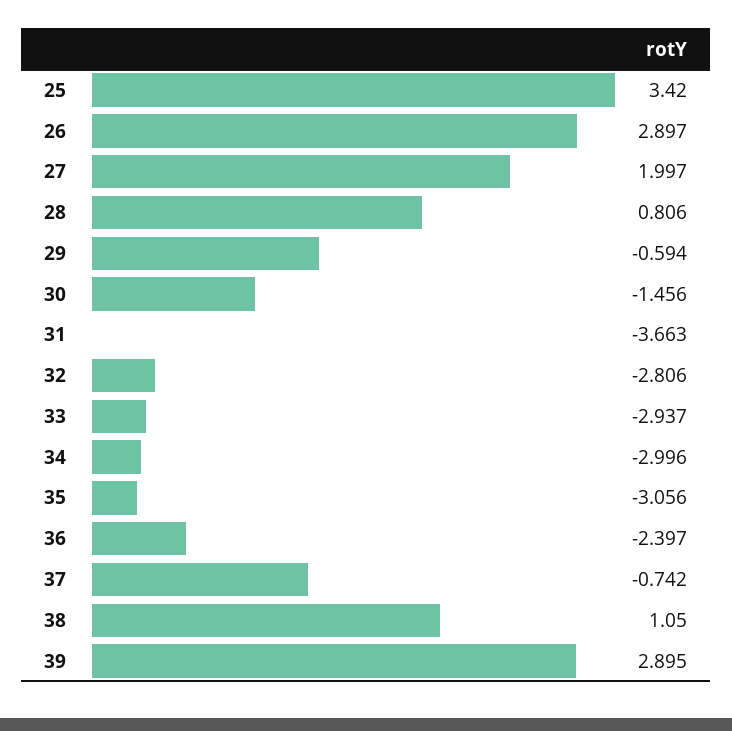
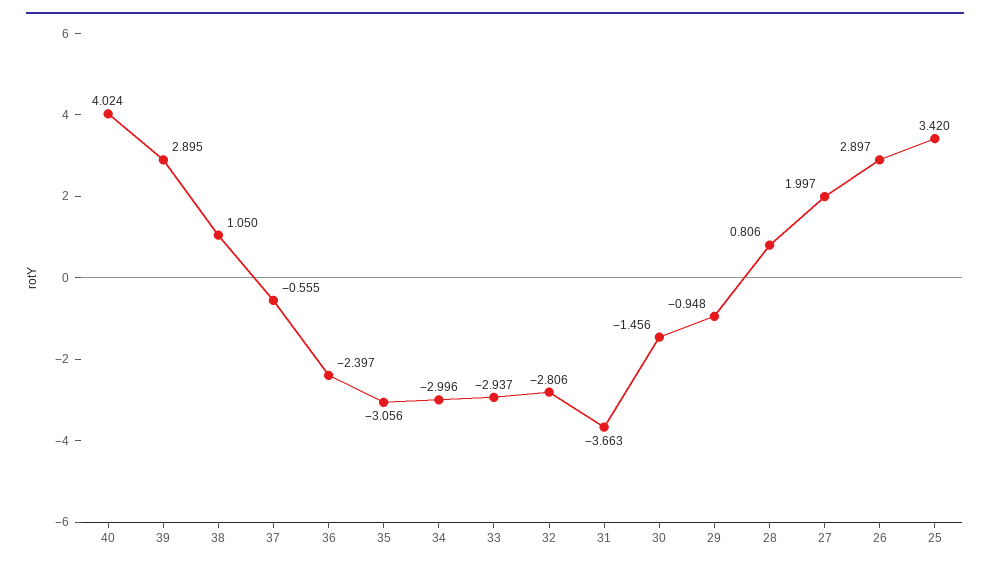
29: -0.594 -> -0.948
37: -0.742 -> -0.555
40: none -> 4.024

